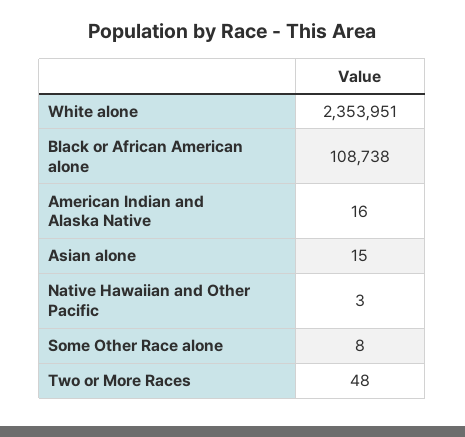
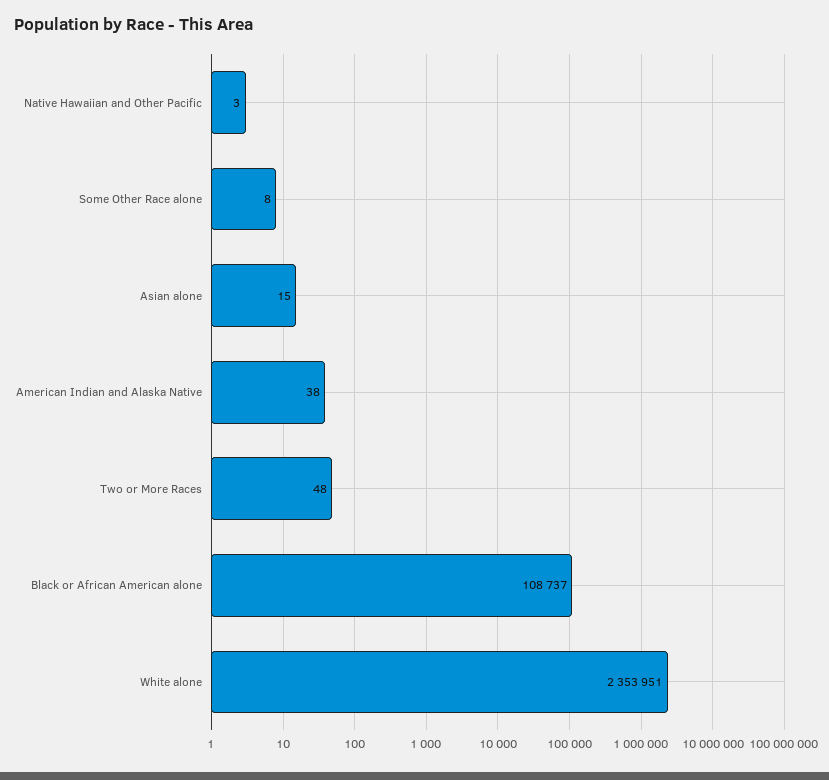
Black or African American alone: 108738 -> 108737
American Indian and Alaska Native: 16 -> 38

